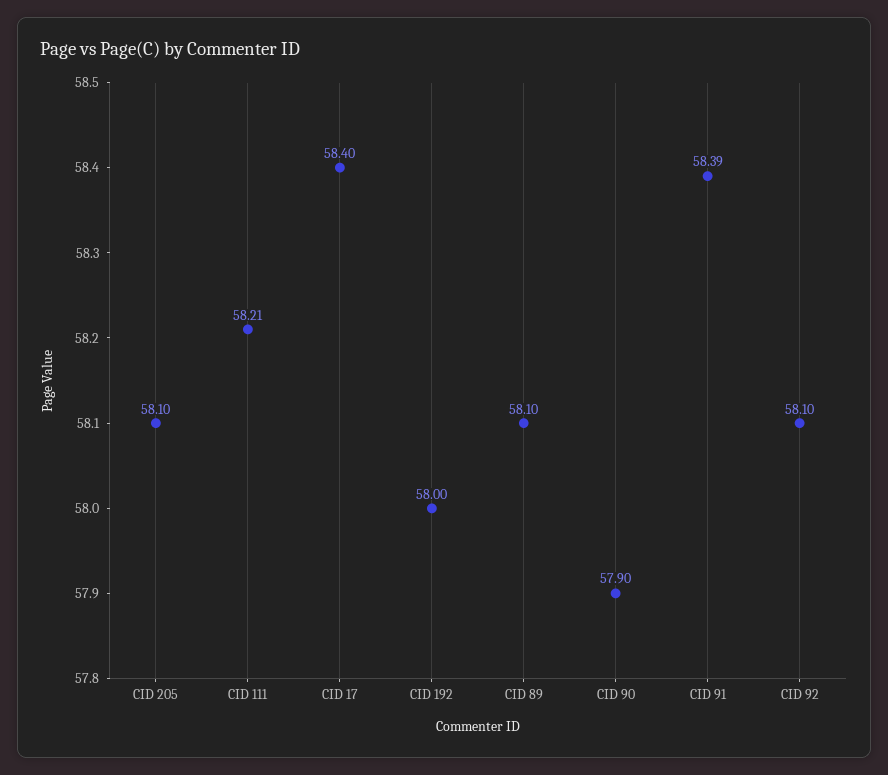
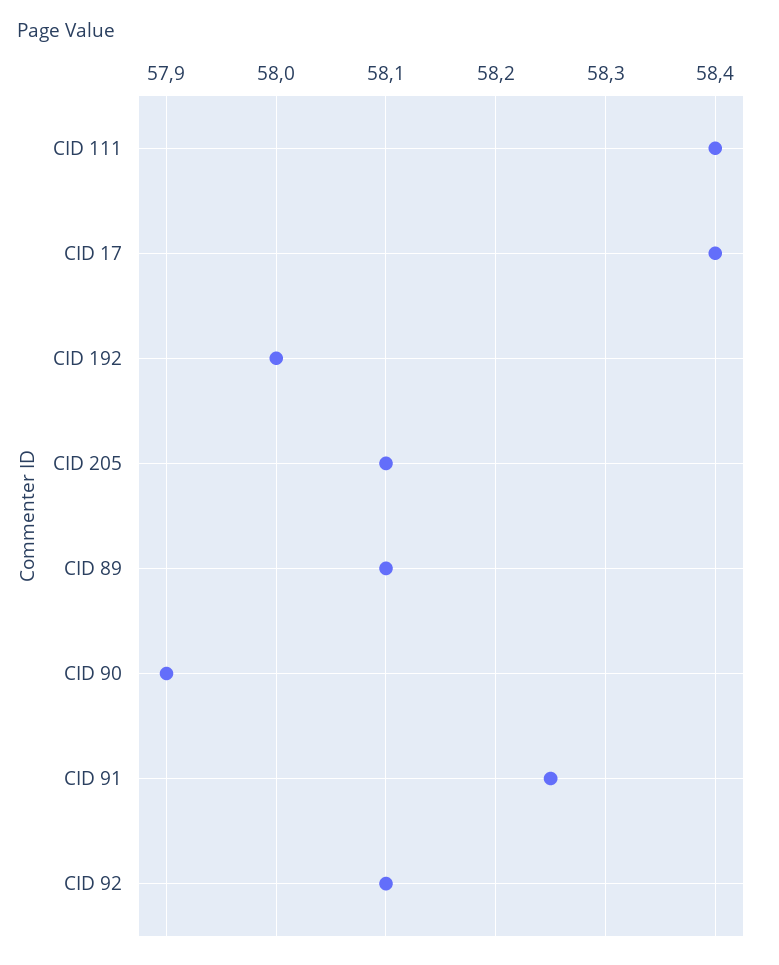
CID 111: 58.21 -> 58.4
CID 91: 58.39 -> 58.25

